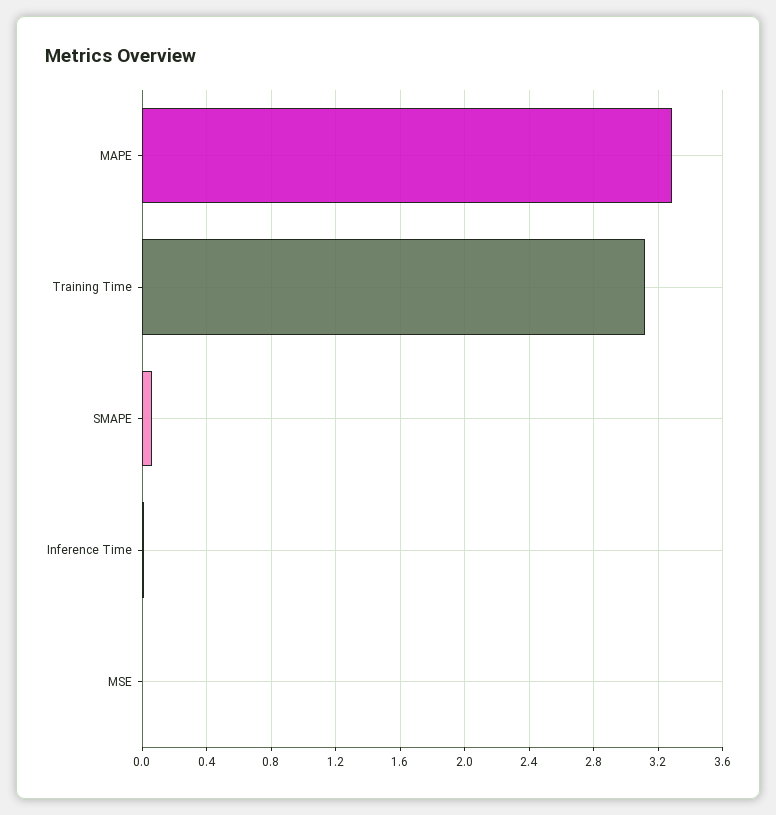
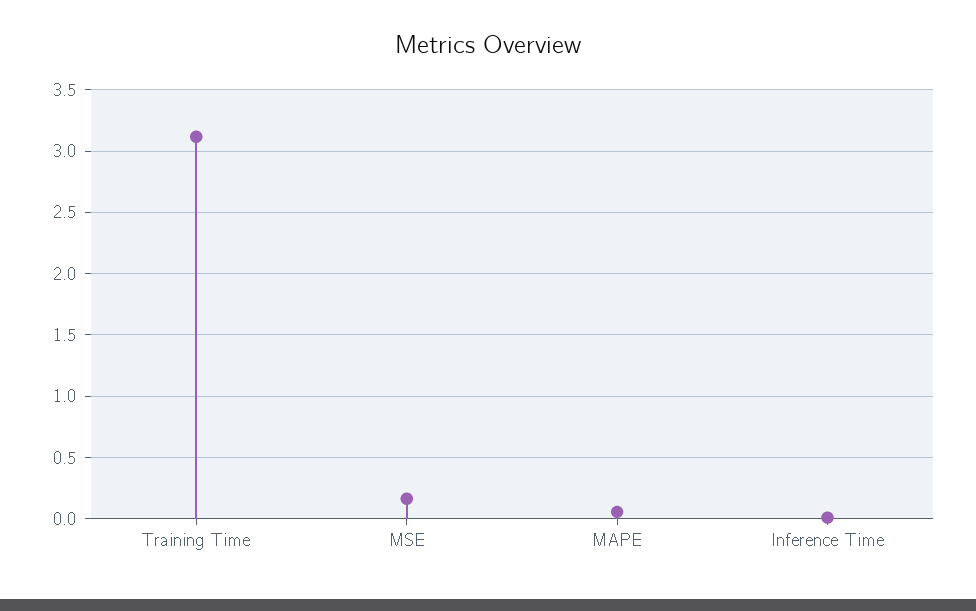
MAPE: 3.3 -> 0.05
SMAPE: 0.05 -> none
MSE: 0 -> 0.15

